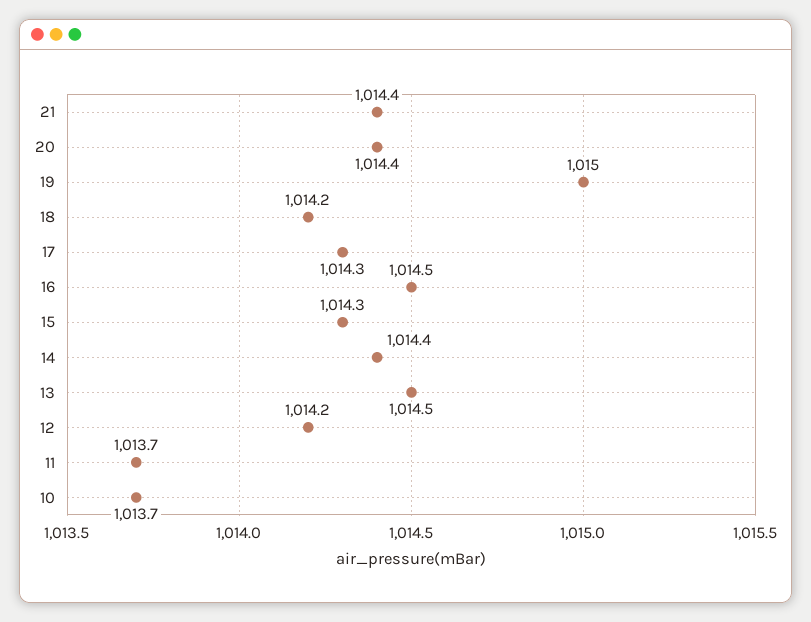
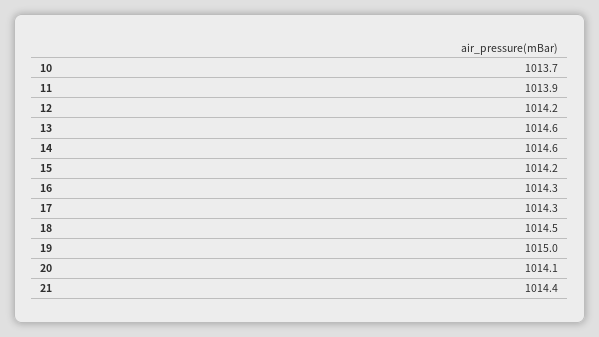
20: 1014.4 -> 1014.1
18: 1014.2 -> 1014.5
16: 1014.5 -> 1014.3
15: 1014.3 -> 1014.2
14: 1014.4 -> 1014.6
13: 1014.5 -> 1014.6
11: 1013.7 -> 1013.9

